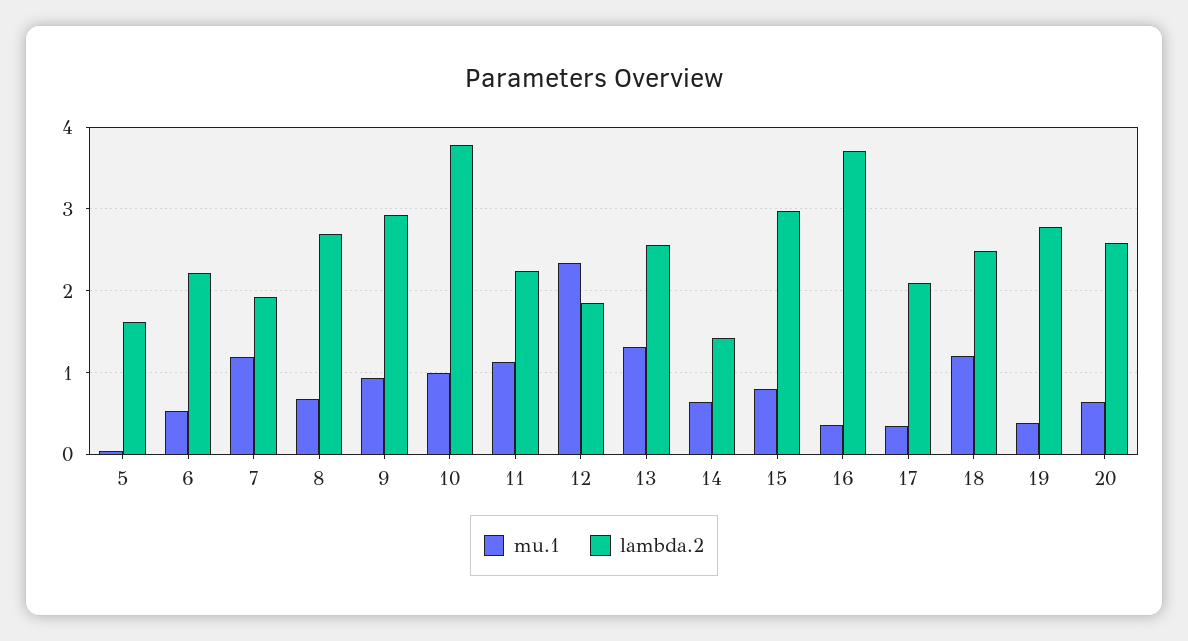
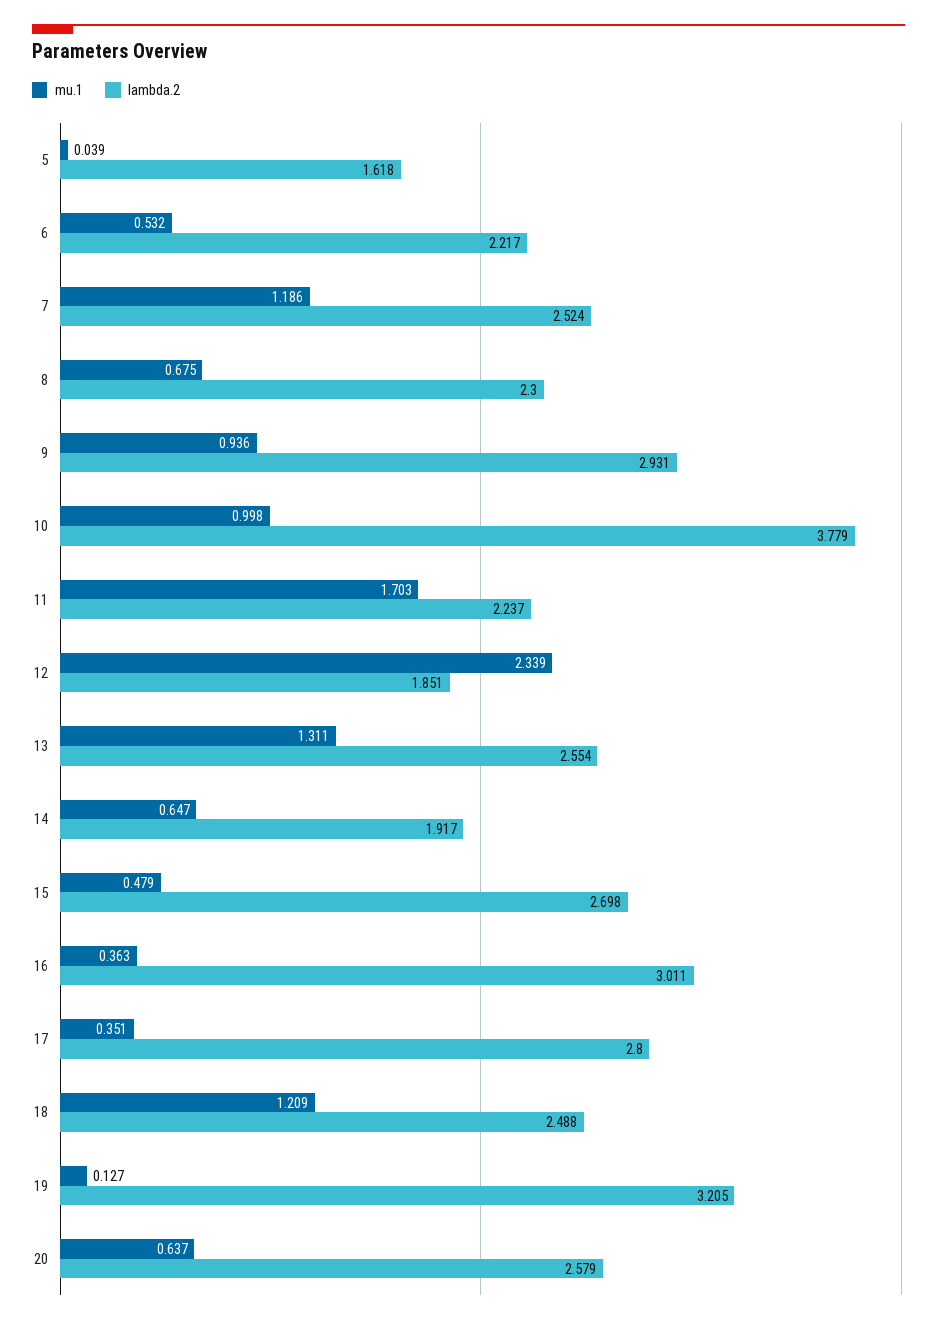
lambda.2, 7: 1.9 -> 2.524
lambda.2, 8: 2.7 -> 2.3
mu.1, 11: 1.1 -> 1.703
lambda.2, 14: 1.4 -> 1.917
mu.1, 15: 0.8 -> 0.479
lambda.2, 15: 3 -> 2.698
lambda.2, 16: 3.7 -> 3.011
lambda.2, 17: 2.1 -> 2.8
mu.1, 19: 0.4 -> 0.127
lambda.2, 19: 2.8 -> 3.205

